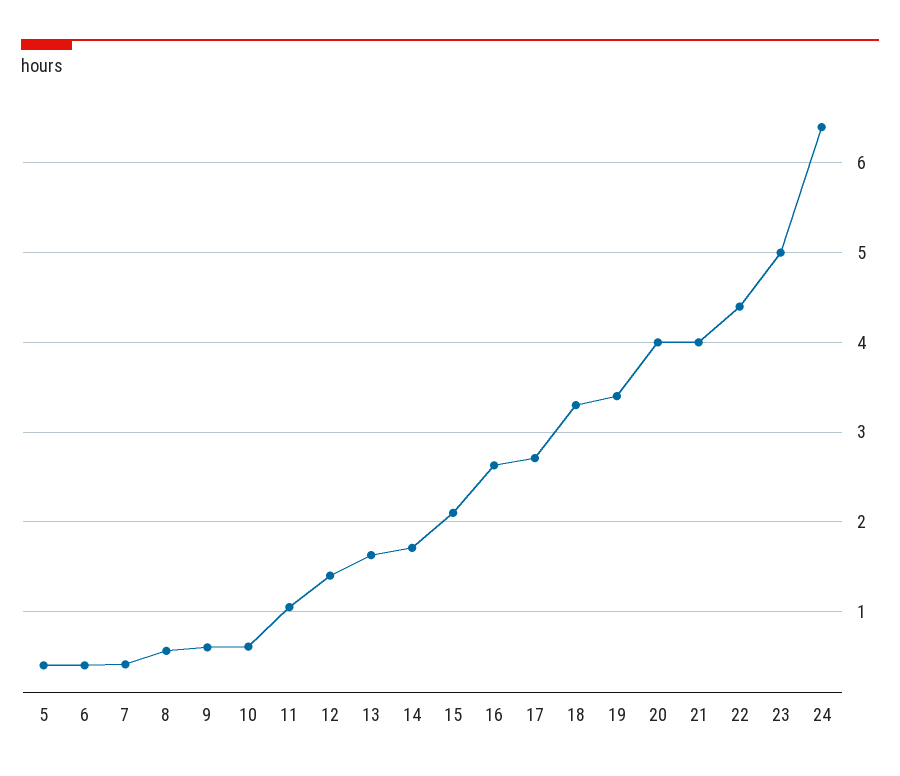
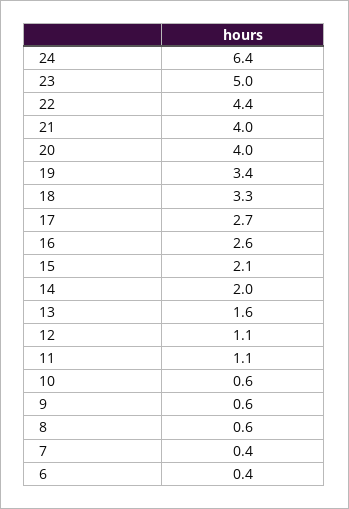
5: 0.4 -> none
12: 1.4 -> 1.1
14: 1.7 -> 2

